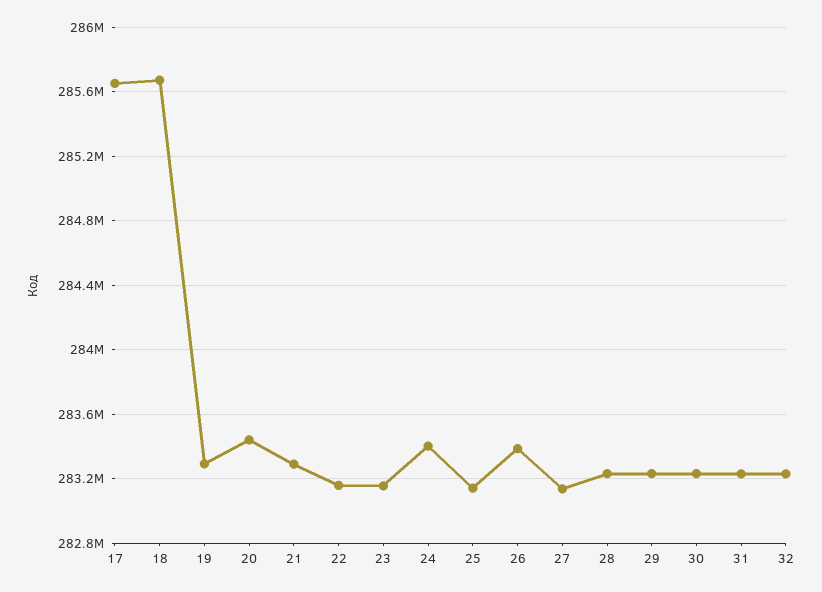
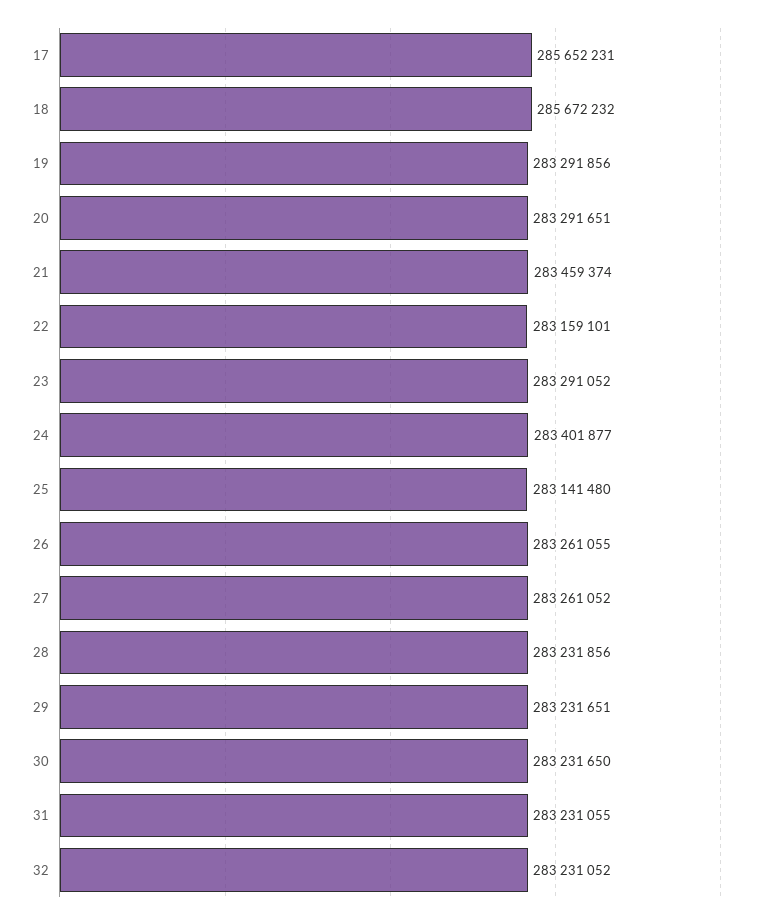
20: 283450000 -> 283291651
21: 283300000 -> 283459374
23: 283150000 -> 283291052
26: 283400000 -> 283261055
27: 283150000 -> 283261052

